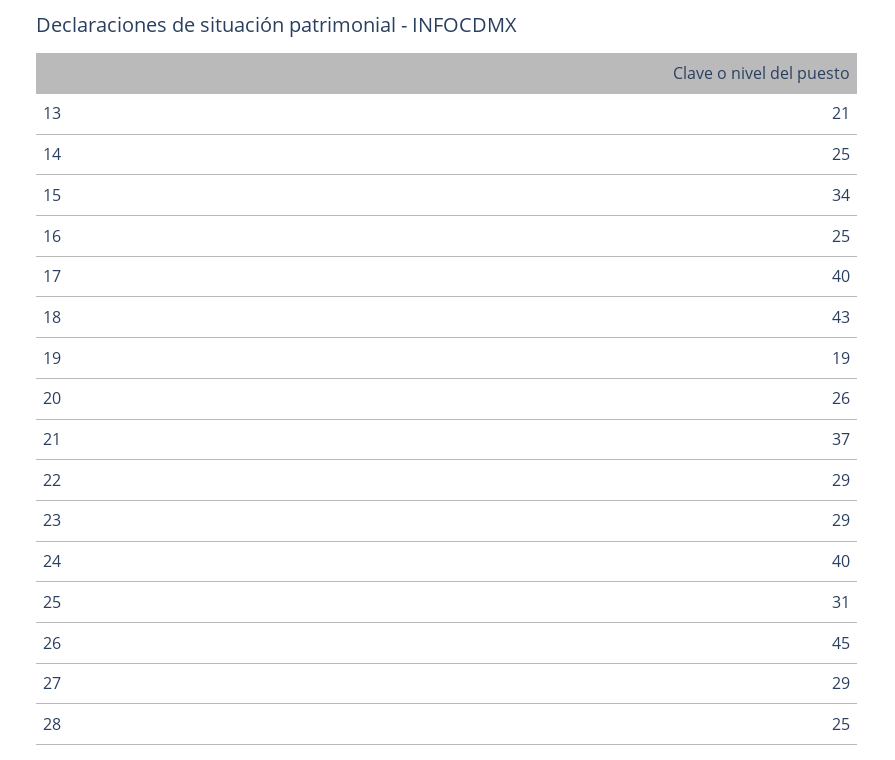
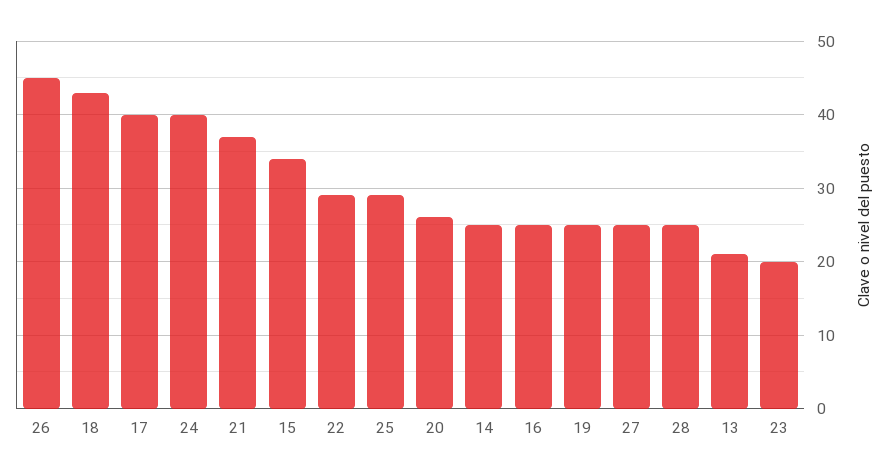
19: 19 -> 25
23: 29 -> 20
25: 31 -> 29
27: 29 -> 25

